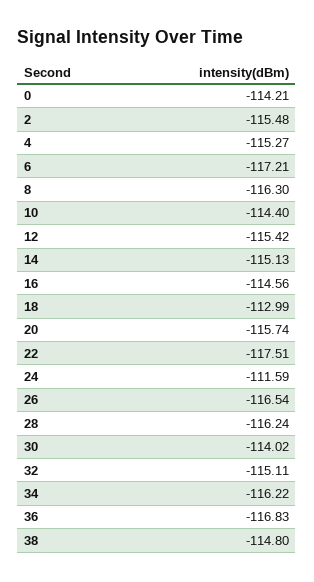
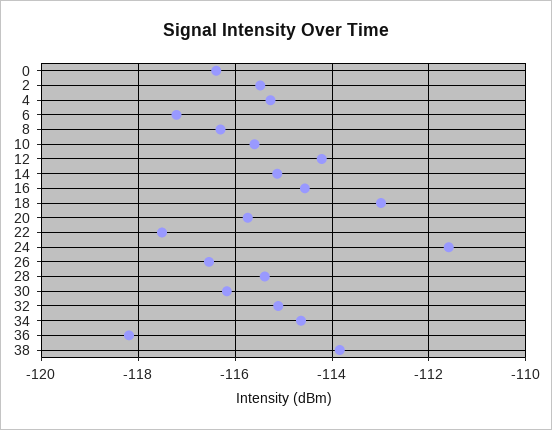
0: -114.21 -> -116.4
10: -114.4 -> -115.6
12: -115.42 -> -114.2
28: -116.24 -> -115.4
30: -114.02 -> -116.2
34: -116.22 -> -114.6
36: -116.83 -> -118.2
38: -114.8 -> -113.8

